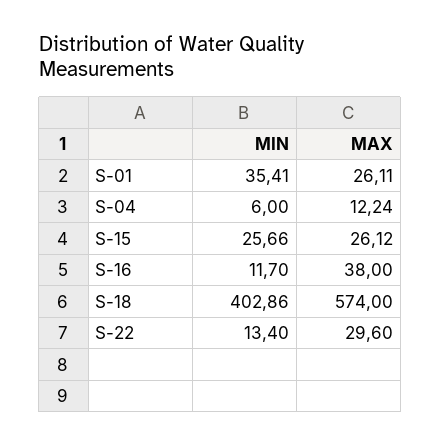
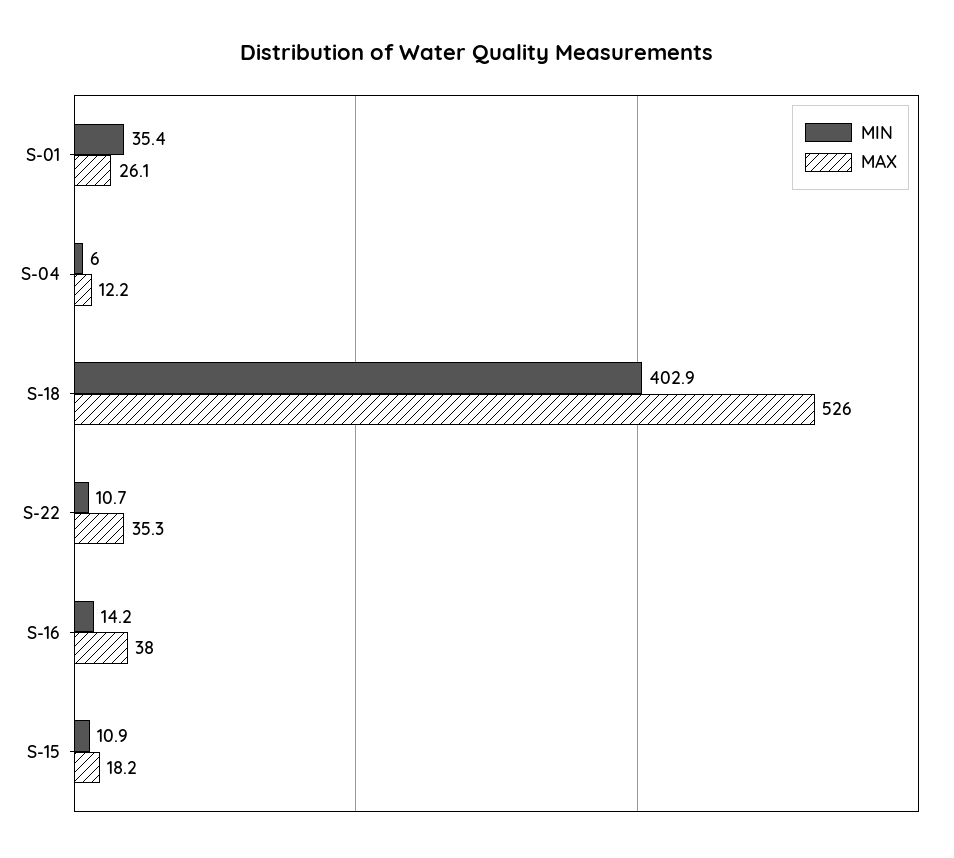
MIN, S-15: 25.66 -> 10.9
MAX, S-15: 26.12 -> 18.2
MIN, S-16: 11.7 -> 14.2
MAX, S-18: 574 -> 526
MIN, S-22: 13.4 -> 10.7
MAX, S-22: 29.6 -> 35.3

